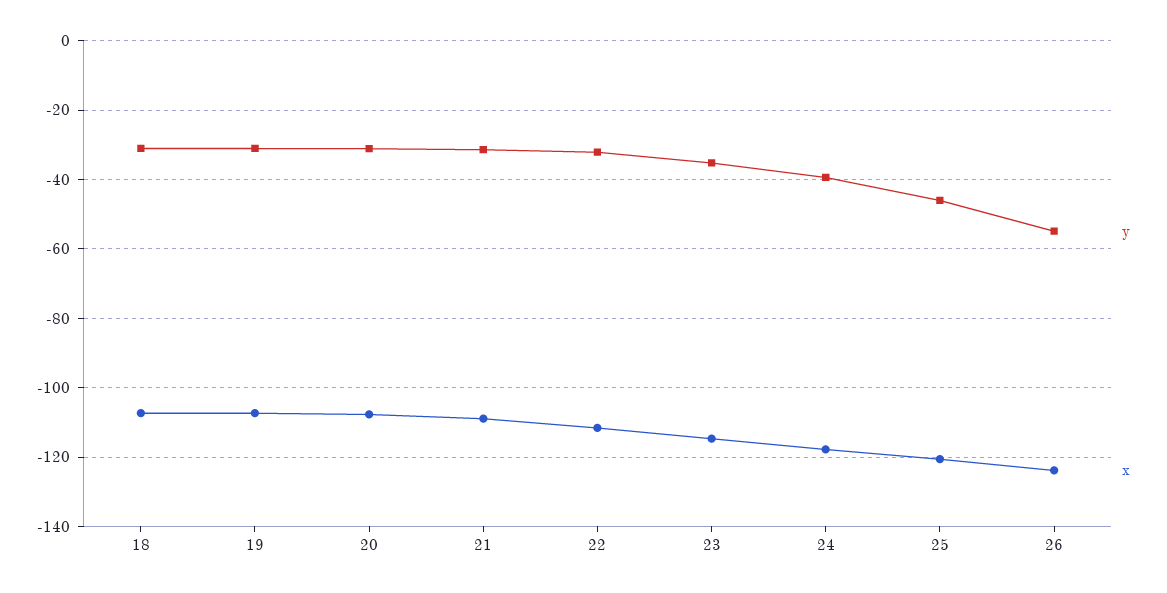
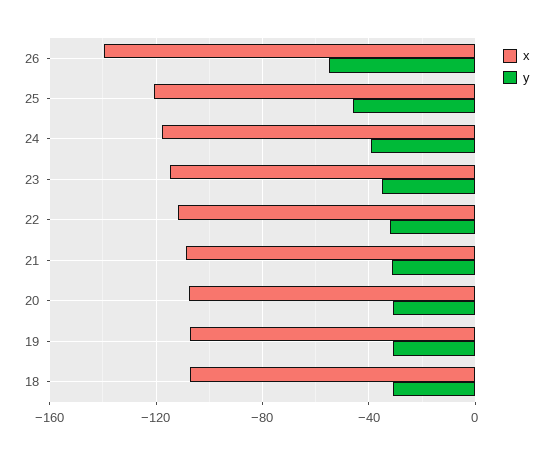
x, 26: -124 -> -140

